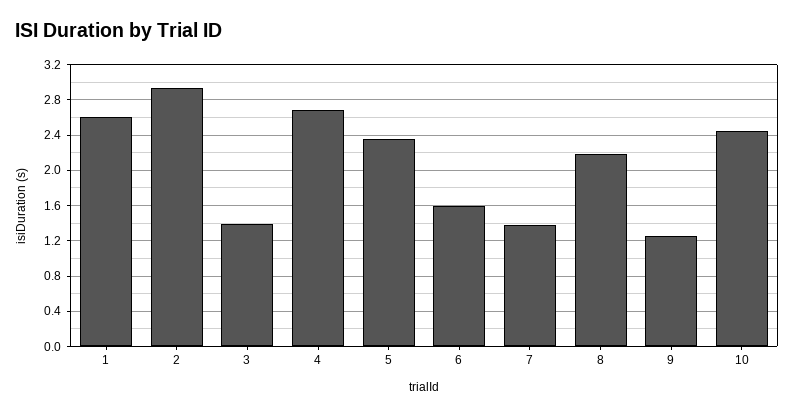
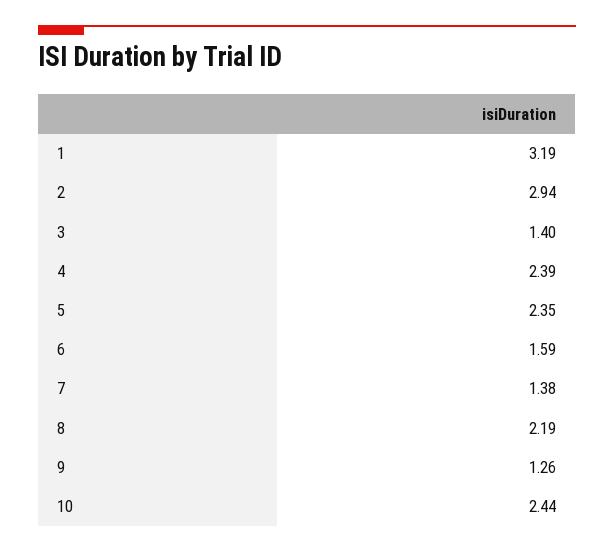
1: 2.6 -> 3.19
4: 2.7 -> 2.39

